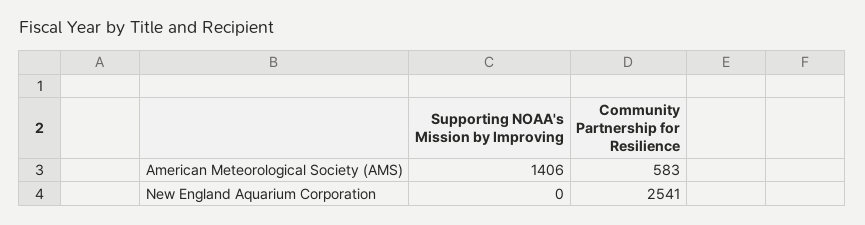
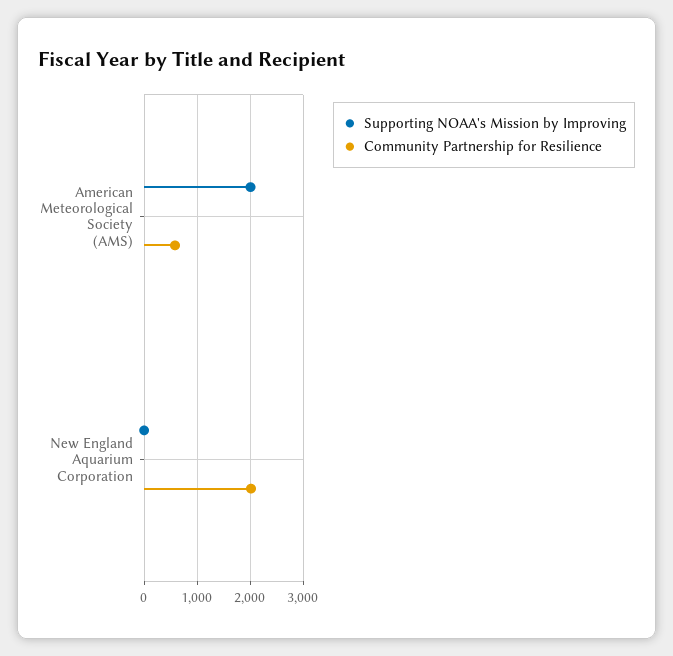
Supporting NOAA's Mission by Improving, American Meteorological Society (AMS): 1406 -> 2000
Community Partnership for Resilience, New England Aquarium Corporation: 2541 -> 2000

